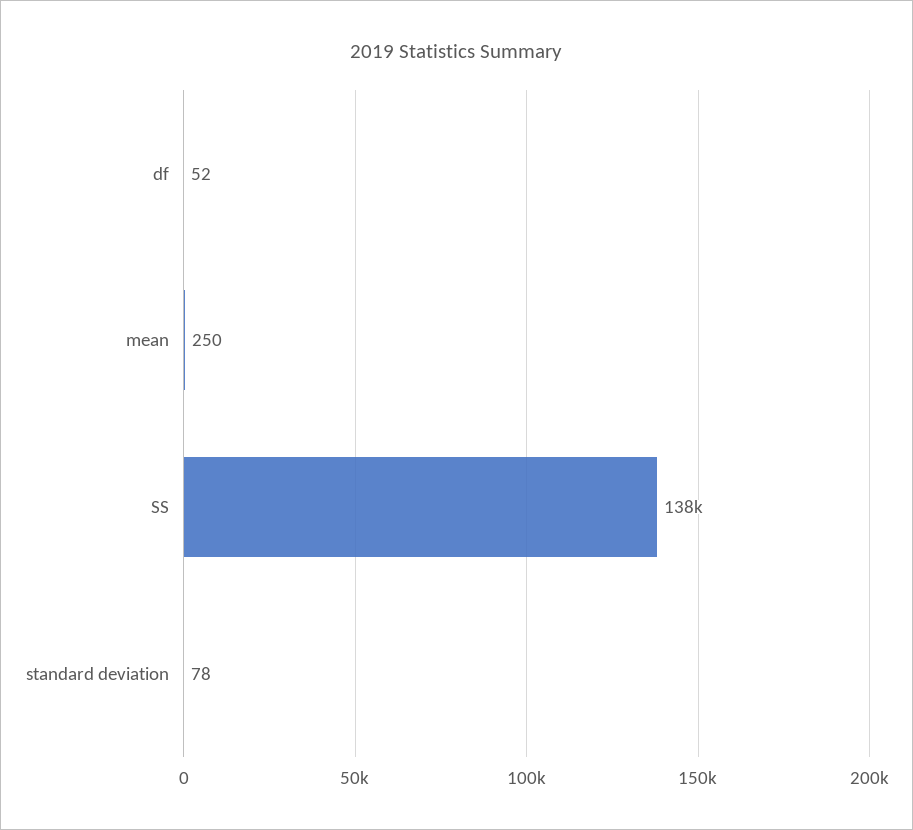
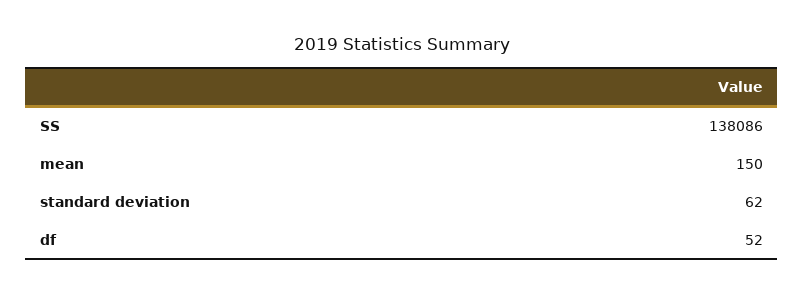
mean: 250 -> 150
standard deviation: 78 -> 62

